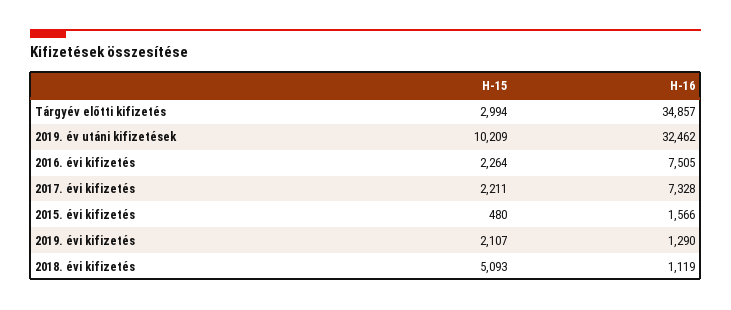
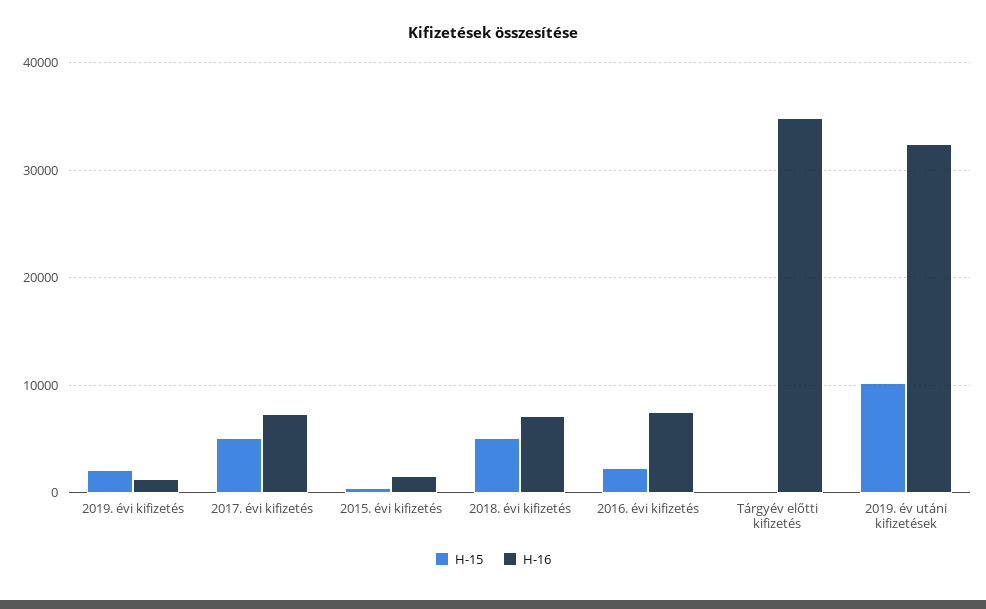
H-15, Tárgyév előtti kifizetés: 2994 -> 0
H-15, 2017. évi kifizetés: 2211 -> 5000
H-16, 2018. évi kifizetés: 1119 -> 7000

